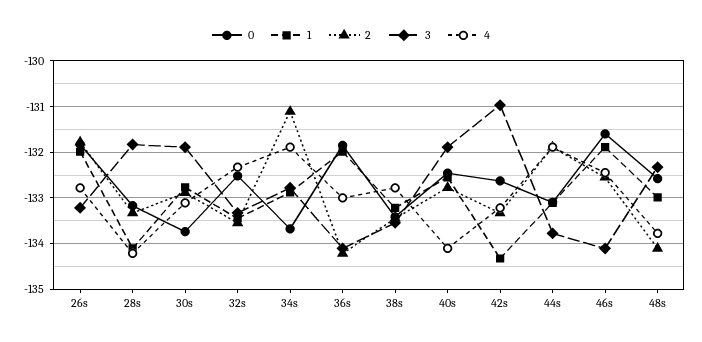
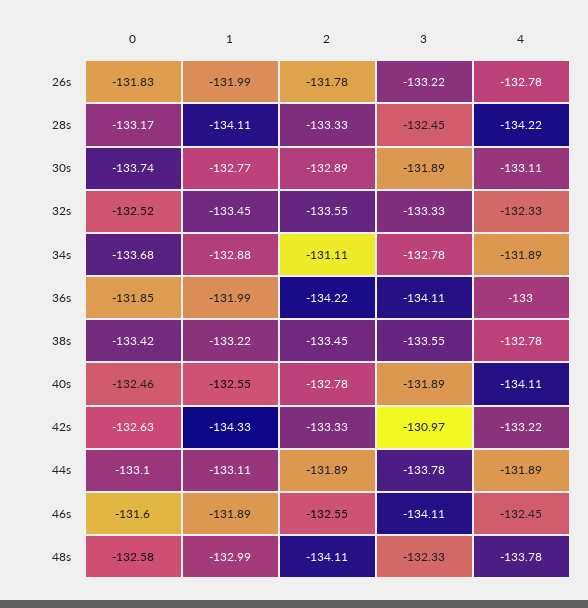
3, 28s: -131.8 -> -132.45

